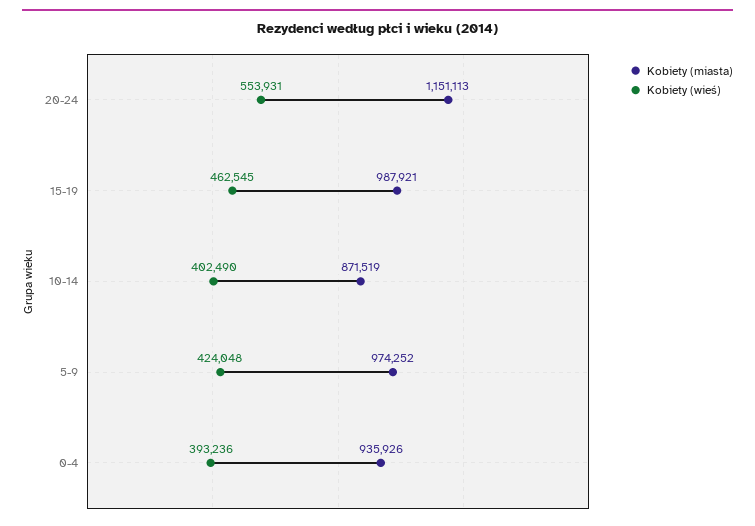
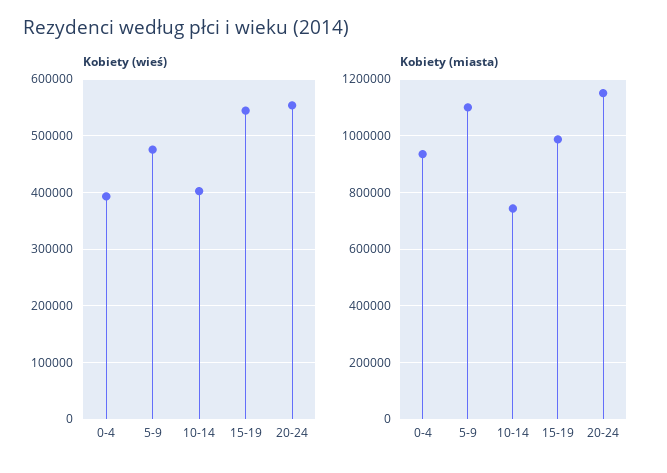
Kobiety (wieś), 15-19: 462545 -> 540000
Kobiety (miasta), 10-14: 871519 -> 750000
Kobiety (miasta), 5-9: 974252 -> 1100000
Kobiety (wieś), 5-9: 424048 -> 480000

